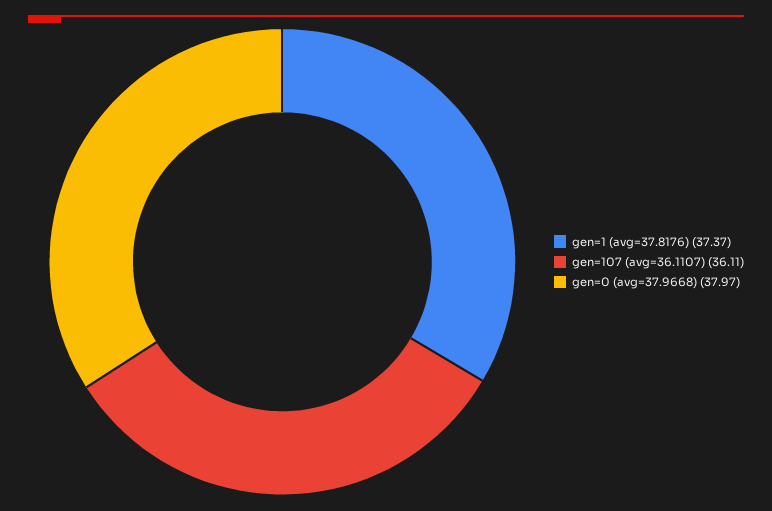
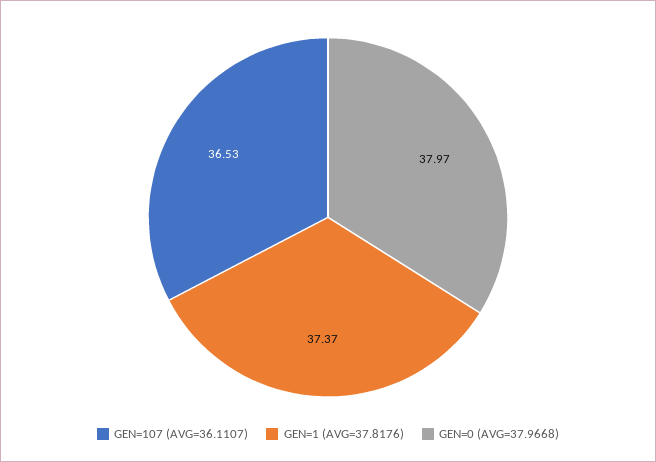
gen=107 (avg=36.1107): 36.11 -> 36.53

